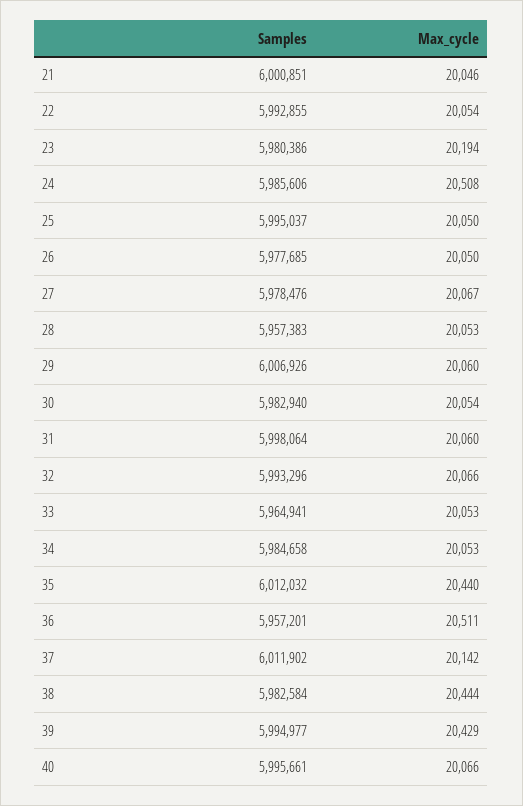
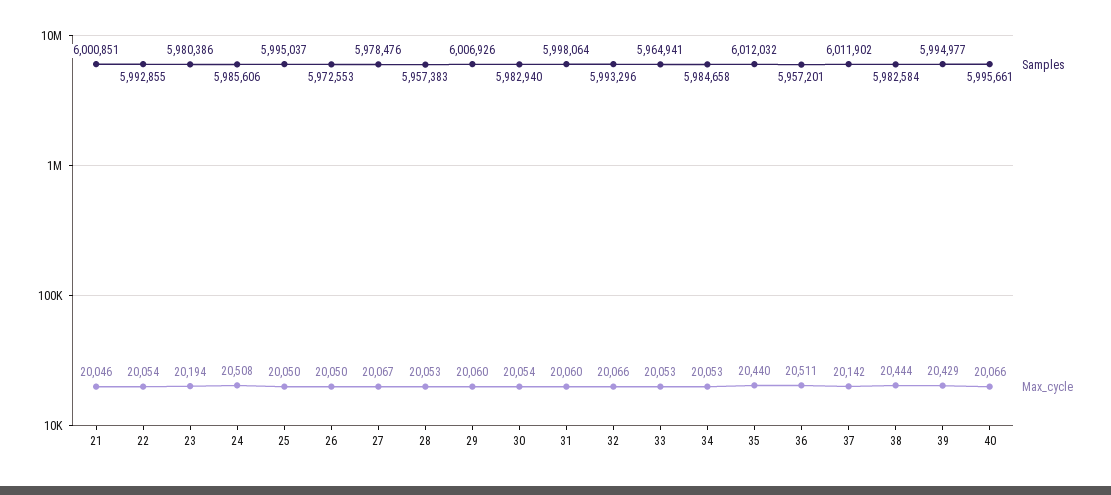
Samples, 26: 5977685 -> 5972553

